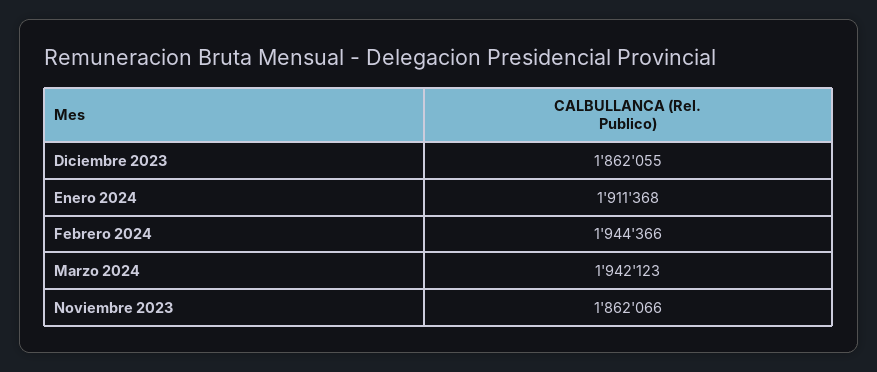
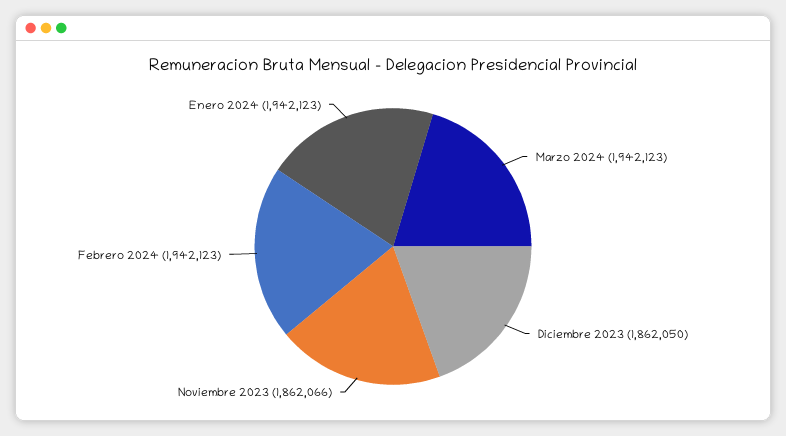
Diciembre 2023: 1862055 -> 1862050
Enero 2024: 1911368 -> 1942123
Febrero 2024: 1944366 -> 1942123

